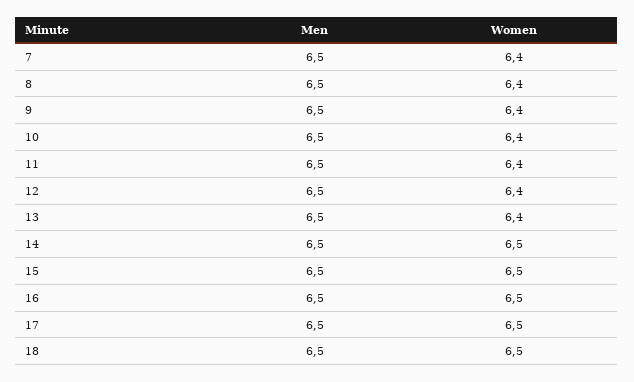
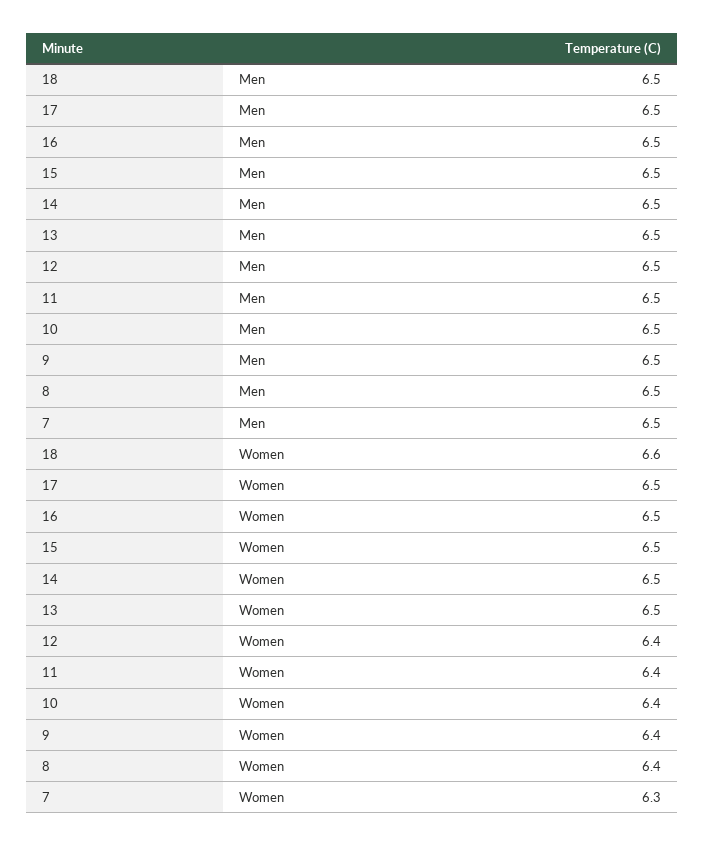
Women, 7: 6.4 -> 6.3
Women, 13: 6.4 -> 6.5
Women, 18: 6.5 -> 6.6

